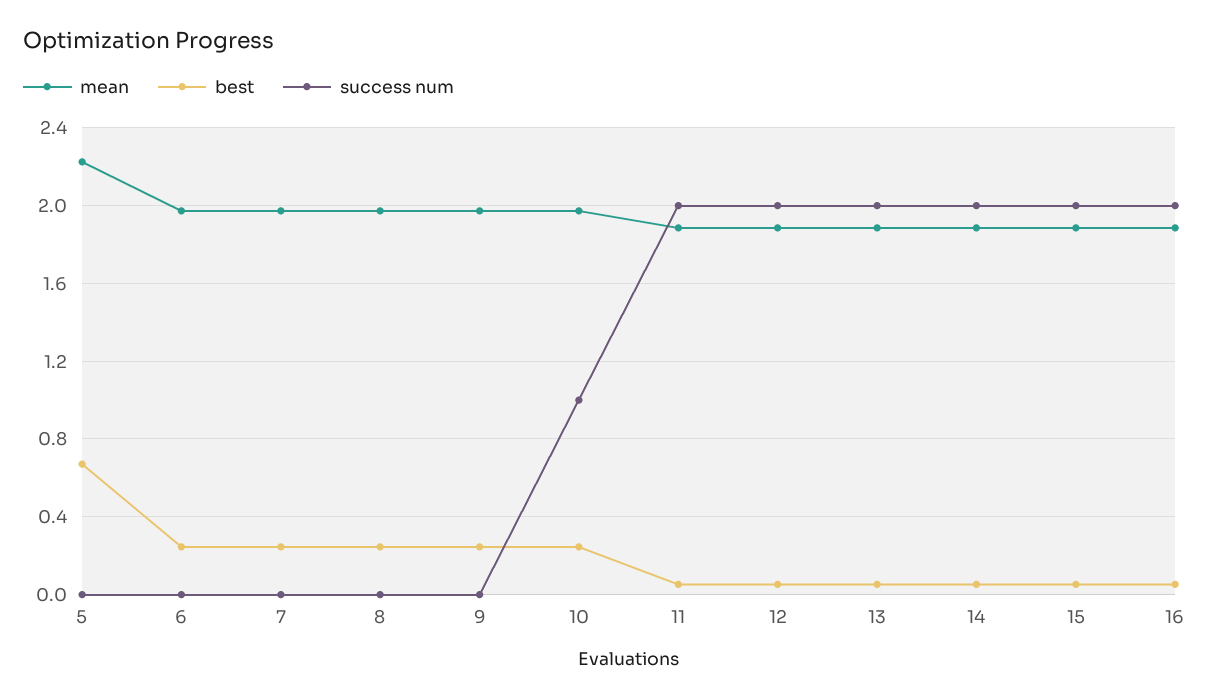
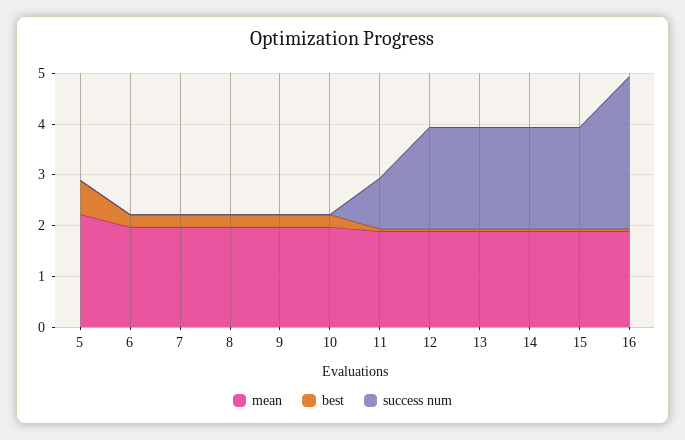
success num, 10: 1 -> 0
success num, 11: 2 -> 1
success num, 16: 2 -> 3

